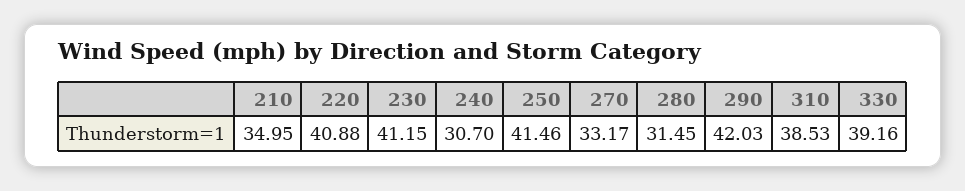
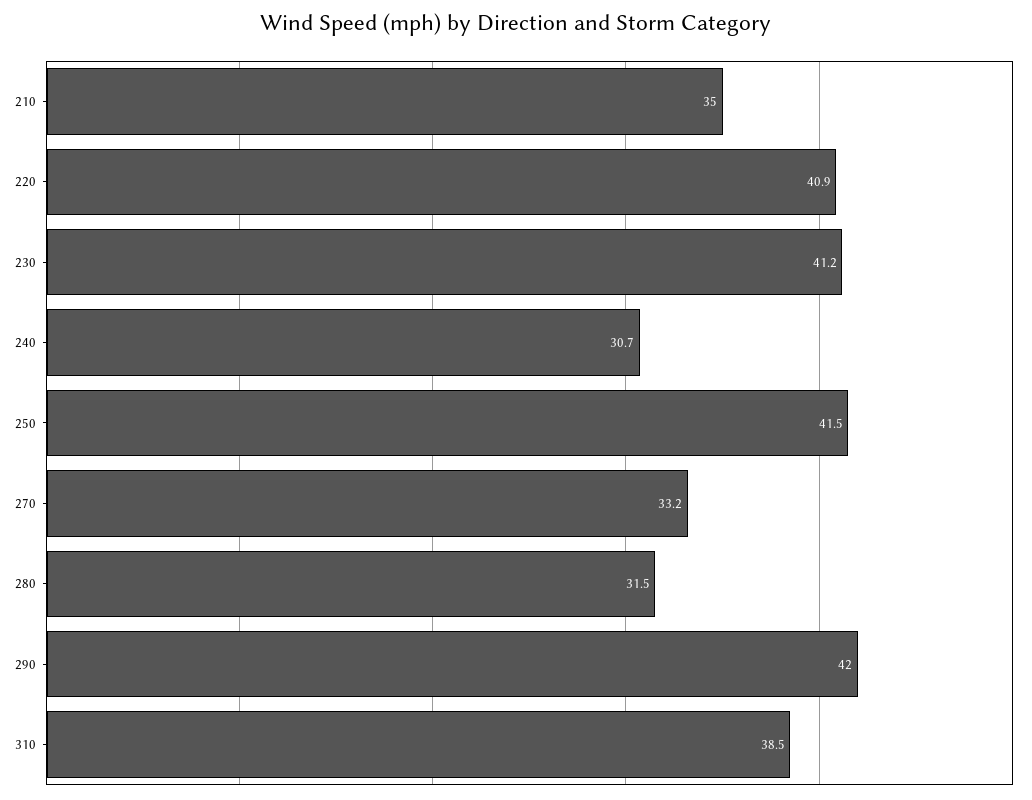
330: 39.16 -> none

